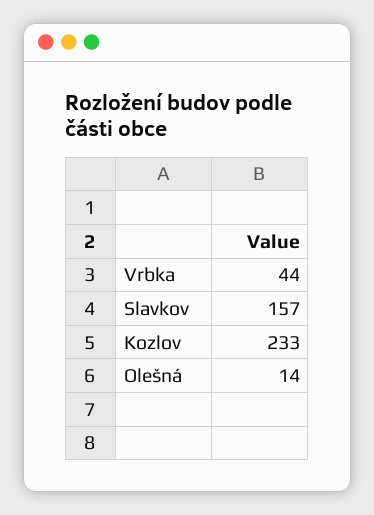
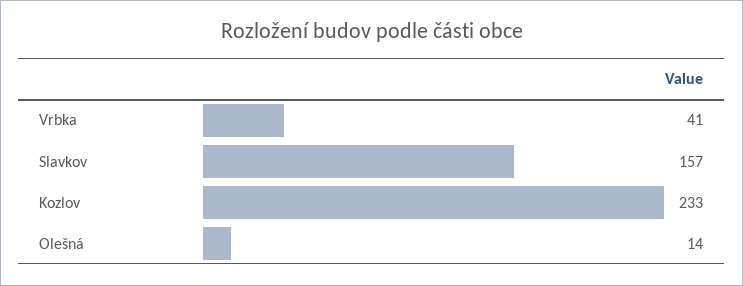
Vrbka: 44 -> 41

